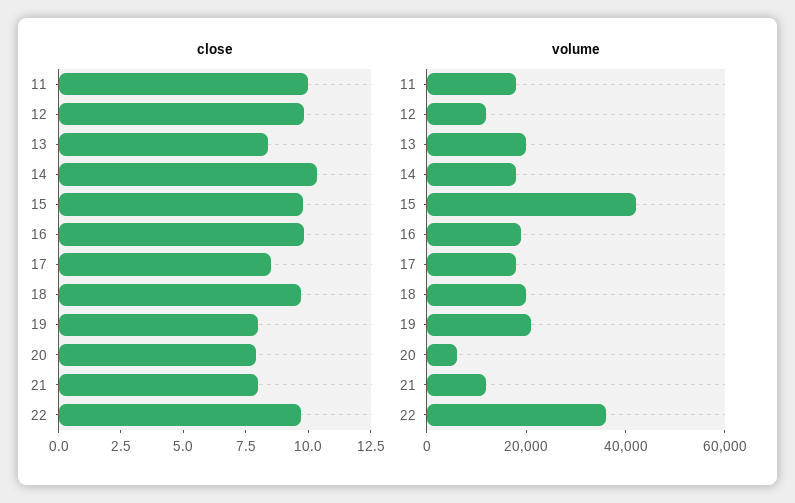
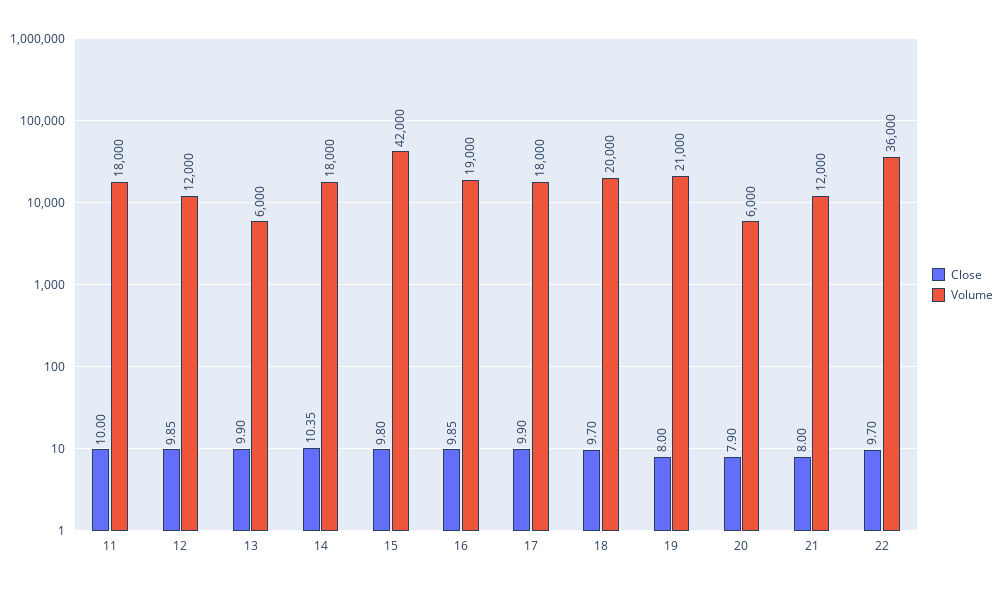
close, 13: 8.5 -> 9.9
close, 17: 8.5 -> 9.9
volume, 13: 20000 -> 6000

